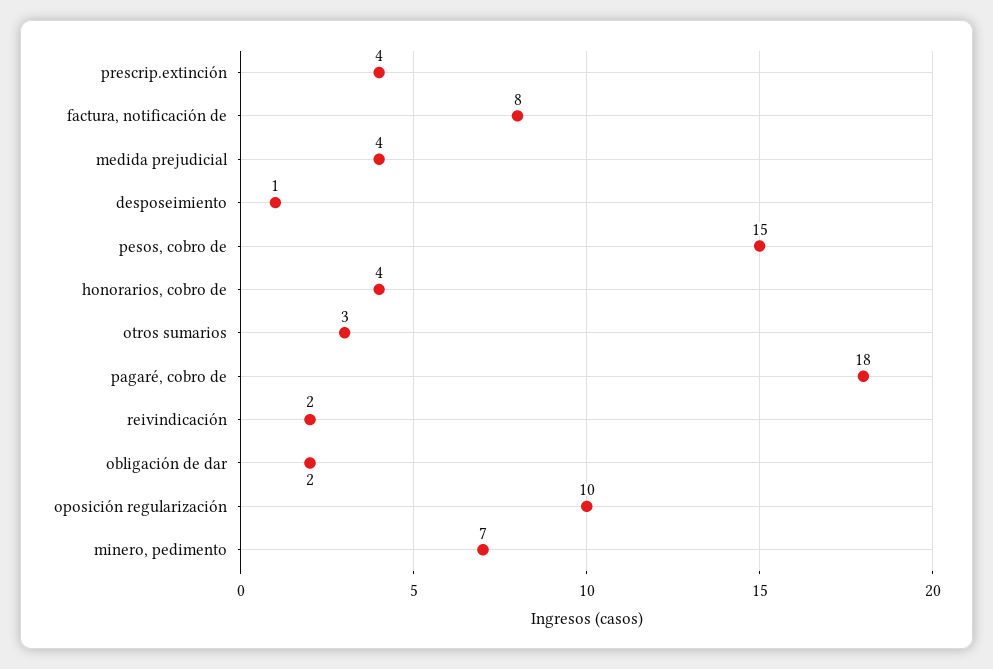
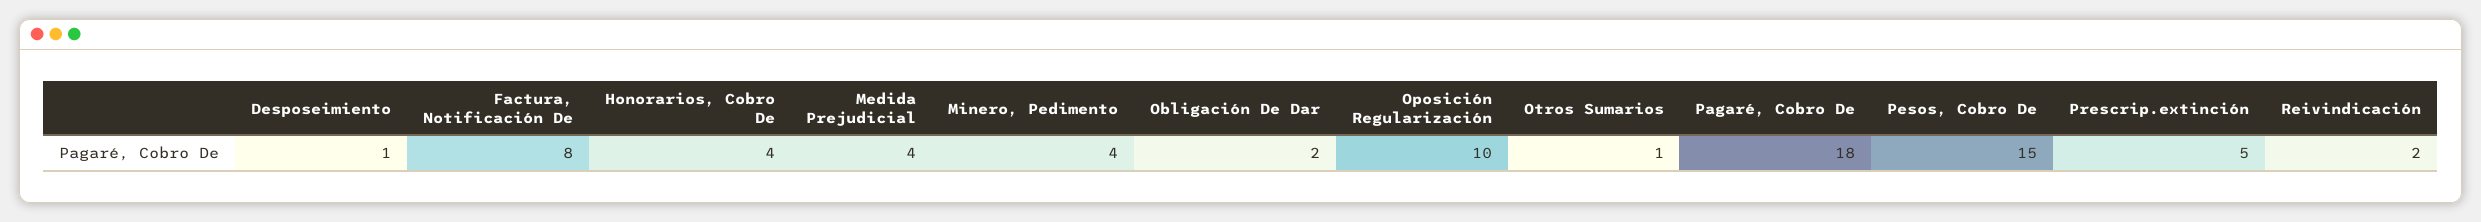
prescrip.extinción: 4 -> 5
otros sumarios: 3 -> 1
minero, pedimento: 7 -> 4

